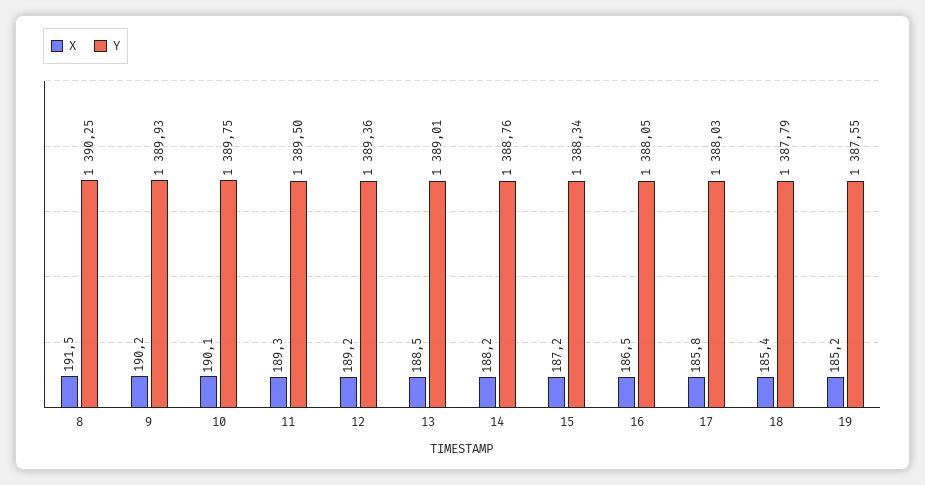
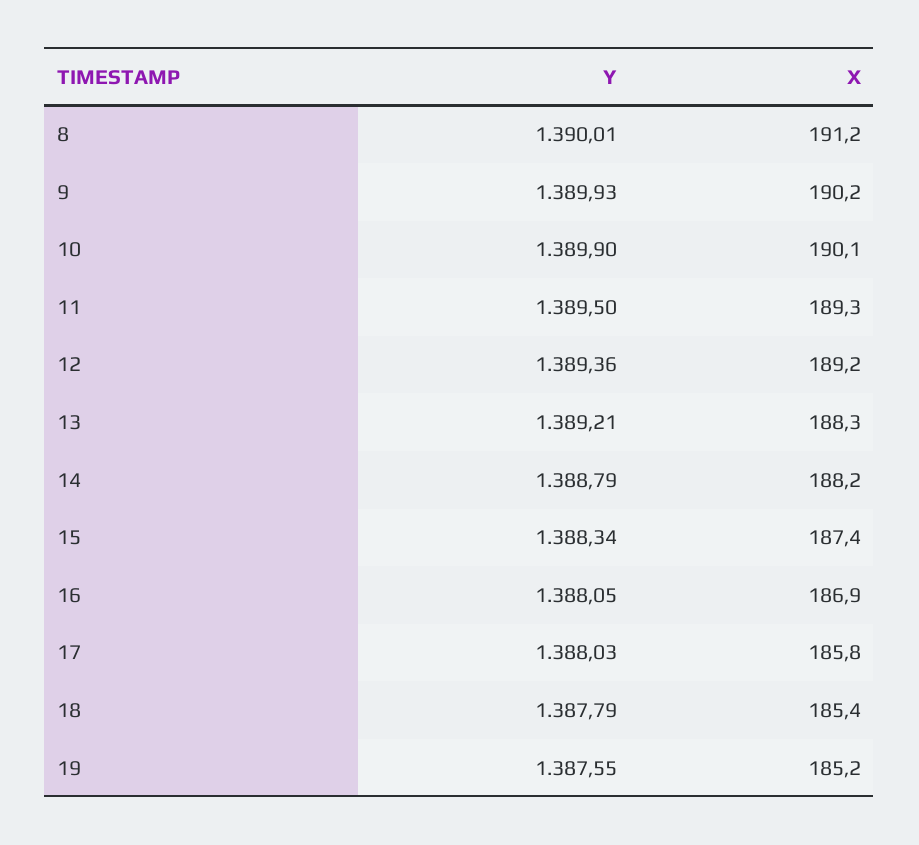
X, 8: 191.5 -> 191.2
Y, 8: 1390.25 -> 1390.01
Y, 10: 1389.75 -> 1389.9
X, 13: 188.5 -> 188.3
Y, 13: 1389.01 -> 1389.21
Y, 14: 1388.76 -> 1388.79
X, 15: 187.2 -> 187.4
X, 16: 186.5 -> 186.9

